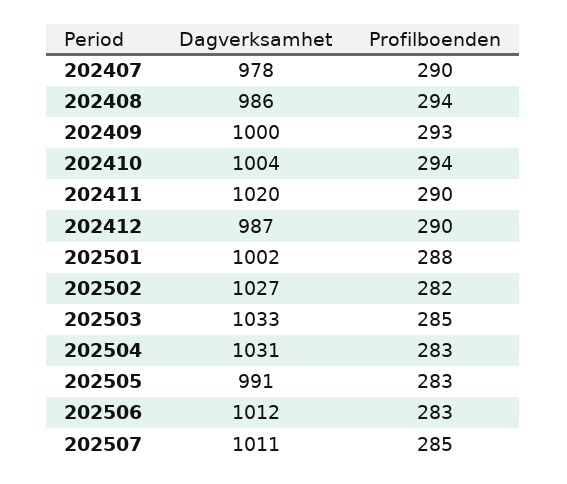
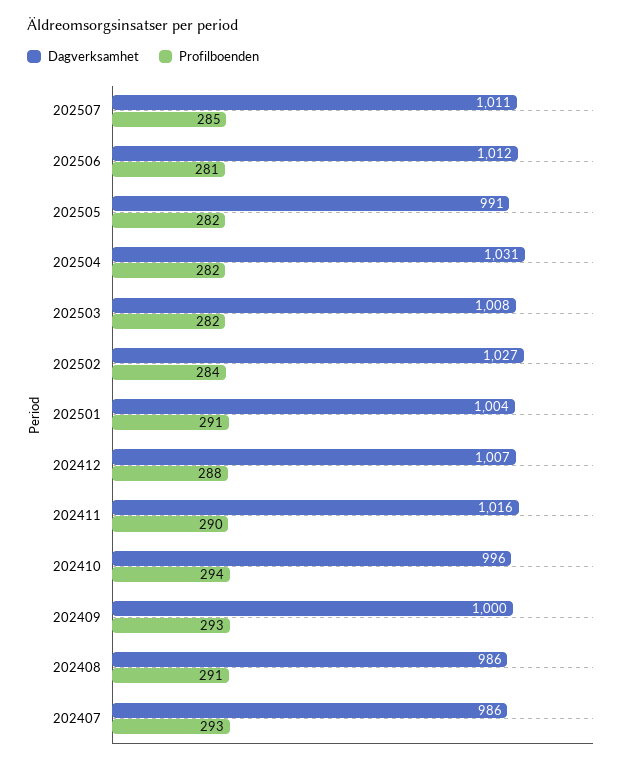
Dagverksamhet, 202407: 978 -> 986
Profilboenden, 202407: 290 -> 293
Profilboenden, 202408: 294 -> 291
Dagverksamhet, 202410: 1004 -> 996
Dagverksamhet, 202411: 1020 -> 1016
Dagverksamhet, 202412: 987 -> 1007
Profilboenden, 202412: 290 -> 288
Dagverksamhet, 202501: 1002 -> 1004
Profilboenden, 202501: 288 -> 291
Profilboenden, 202502: 282 -> 284
Dagverksamhet, 202503: 1033 -> 1008
Profilboenden, 202503: 285 -> 282
Profilboenden, 202504: 283 -> 282
Profilboenden, 202505: 283 -> 282
Profilboenden, 202506: 283 -> 281

